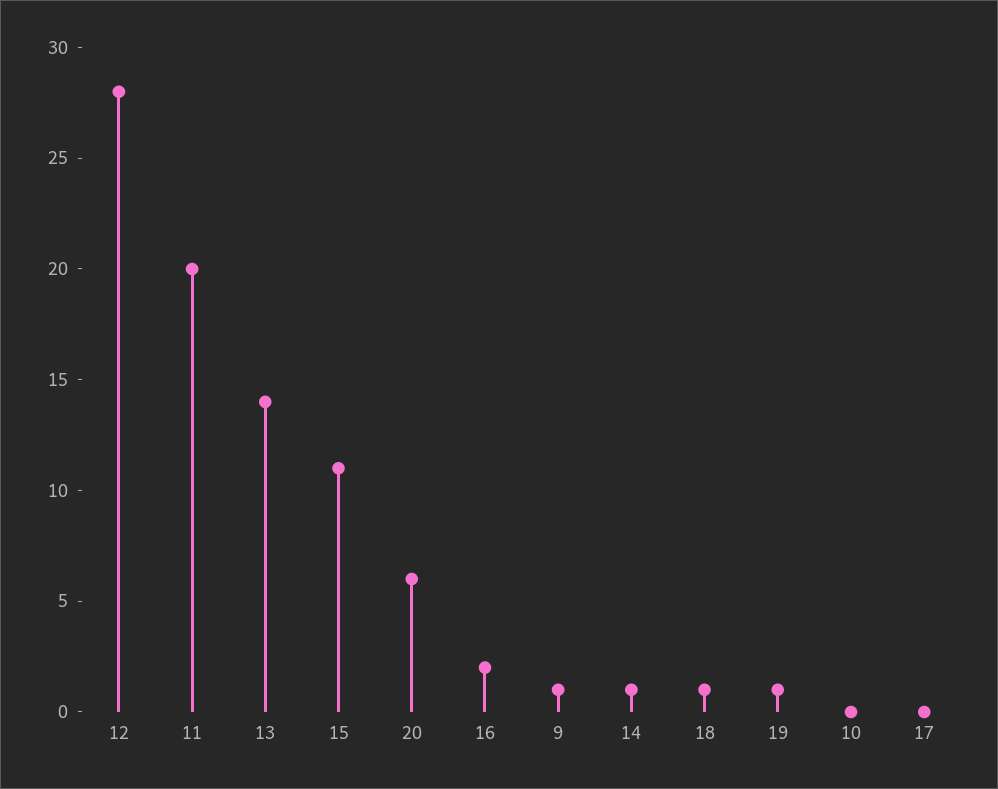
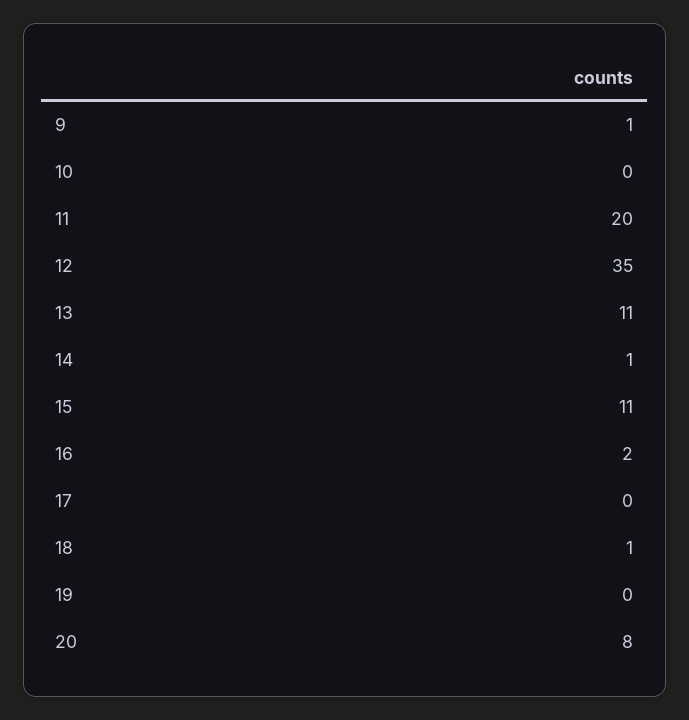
12: 28 -> 35
13: 14 -> 11
20: 6 -> 8
19: 1 -> 0

